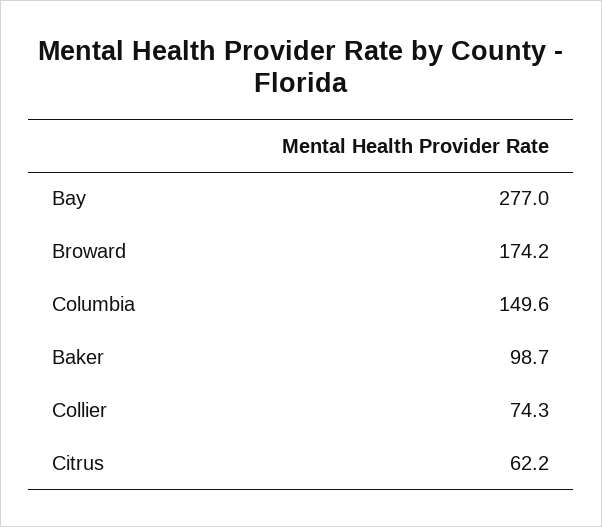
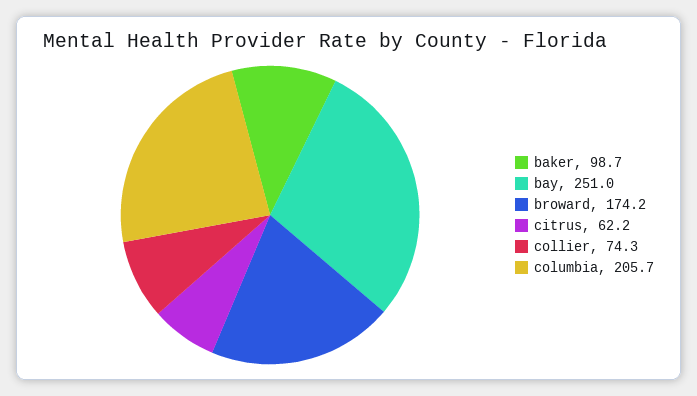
Bay: 277 -> 251
Columbia: 149.6 -> 205.7

